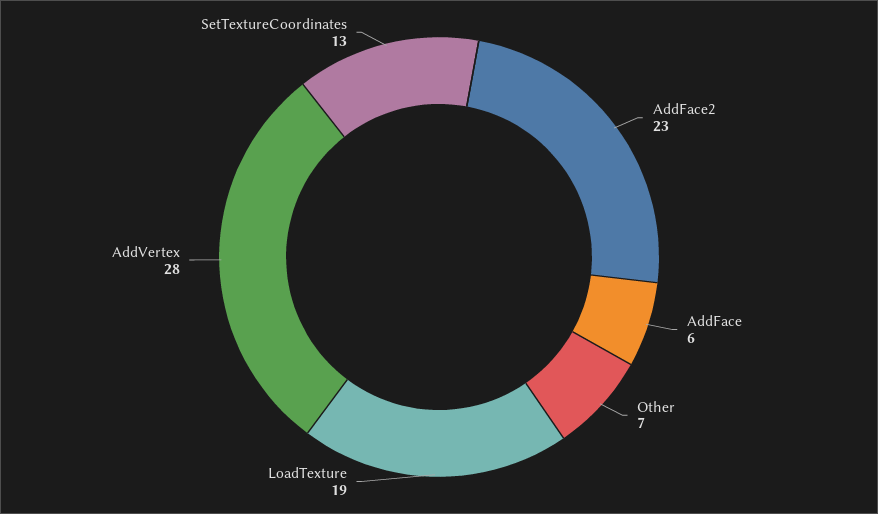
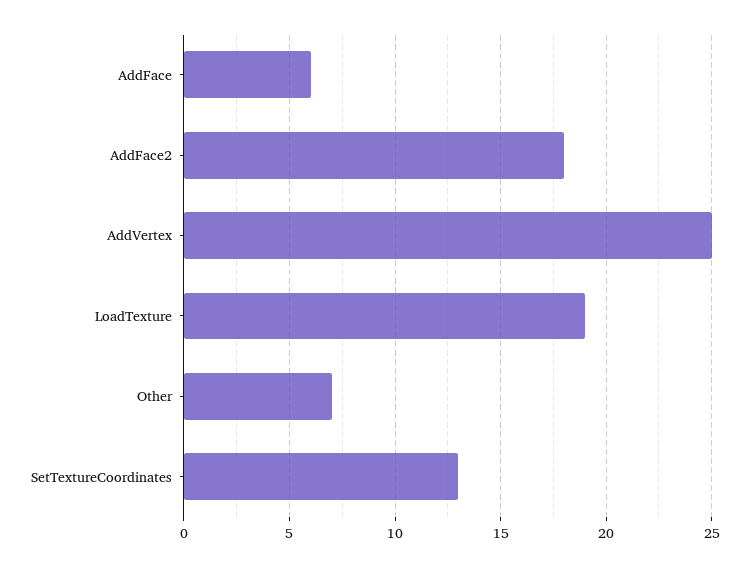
AddFace2: 23 -> 18
AddVertex: 28 -> 25

